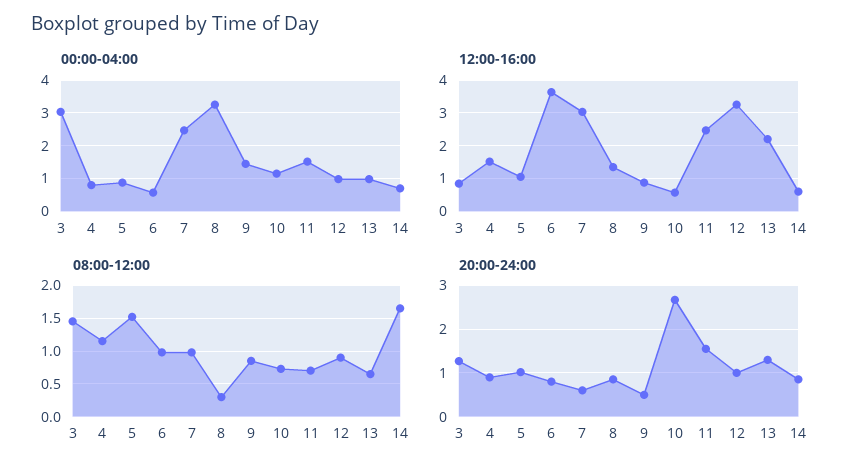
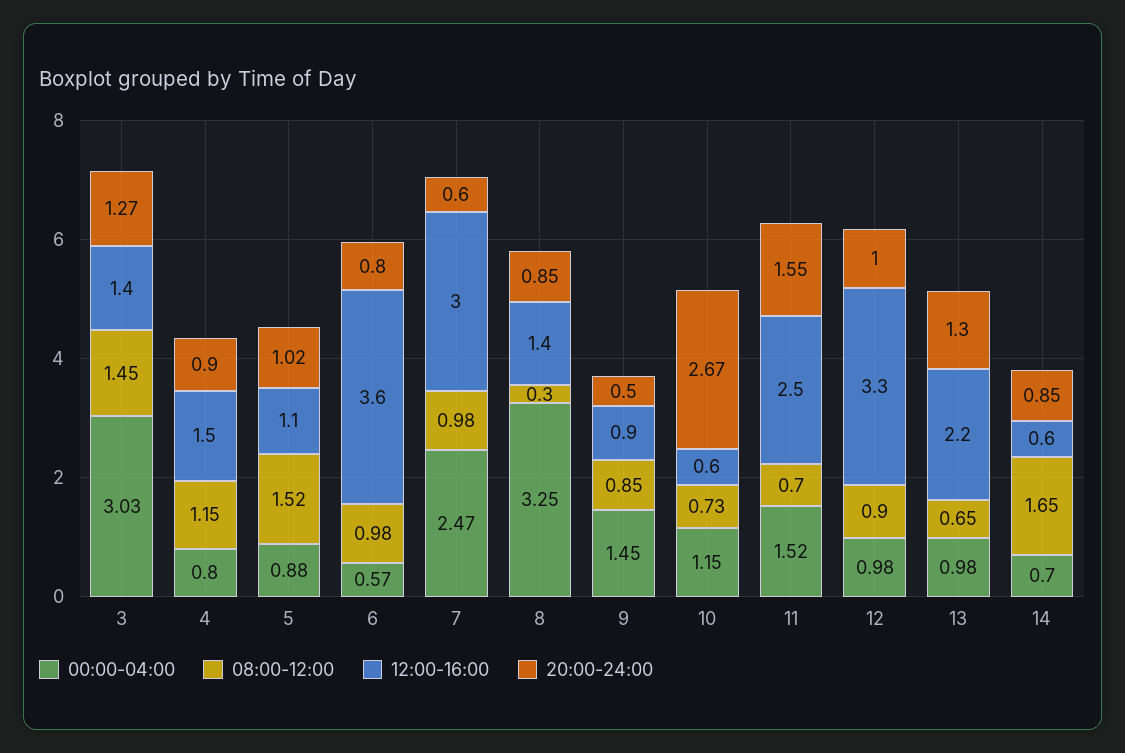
12:00-16:00, 3: 0.8 -> 1.4

